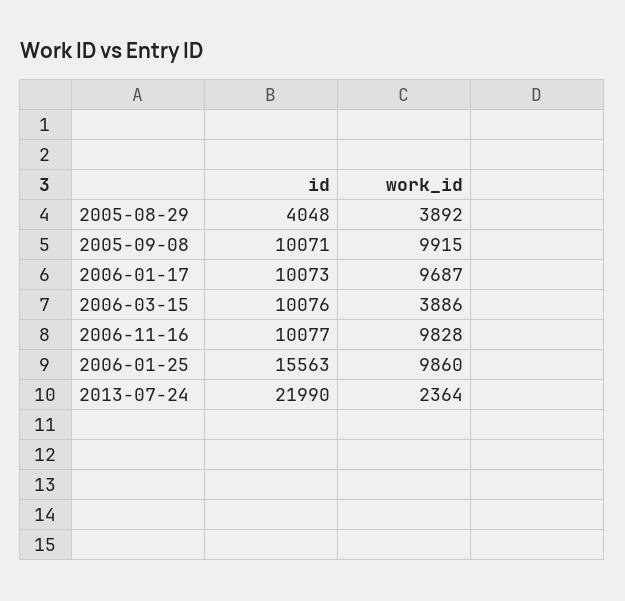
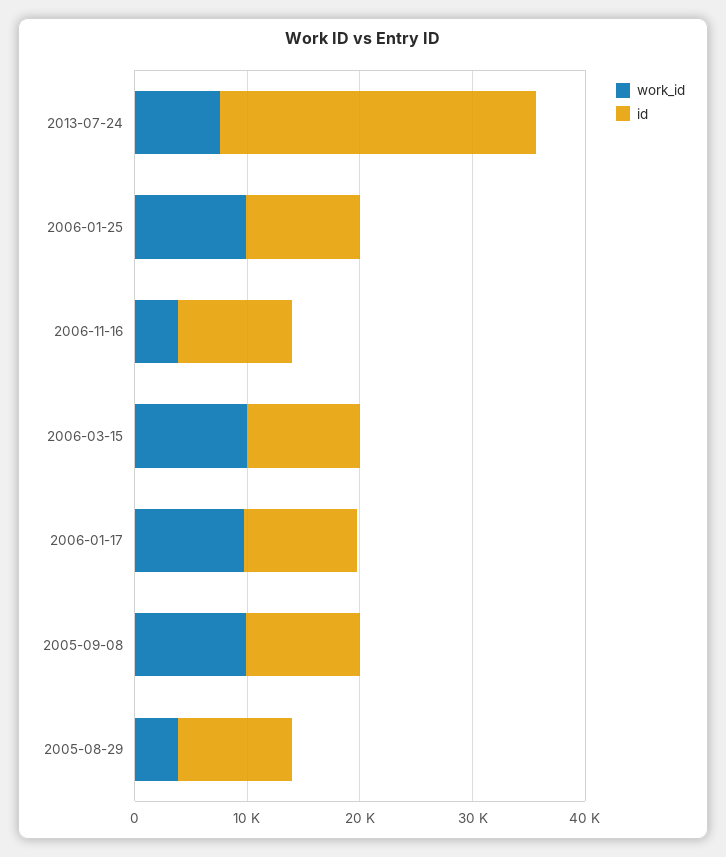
id, 2005-08-29: 4048 -> 10000
work_id, 2006-03-15: 3886 -> 10000
work_id, 2006-11-16: 9828 -> 4000
id, 2006-01-25: 15563 -> 10000
id, 2013-07-24: 21990 -> 28000
work_id, 2013-07-24: 2364 -> 8000

